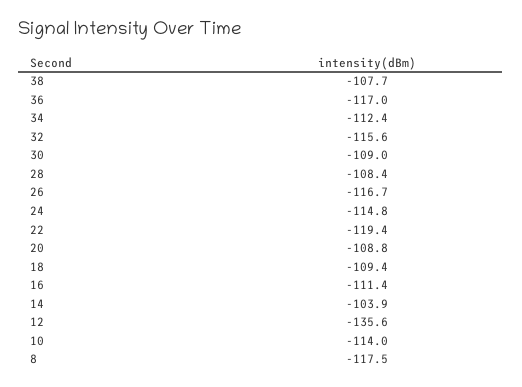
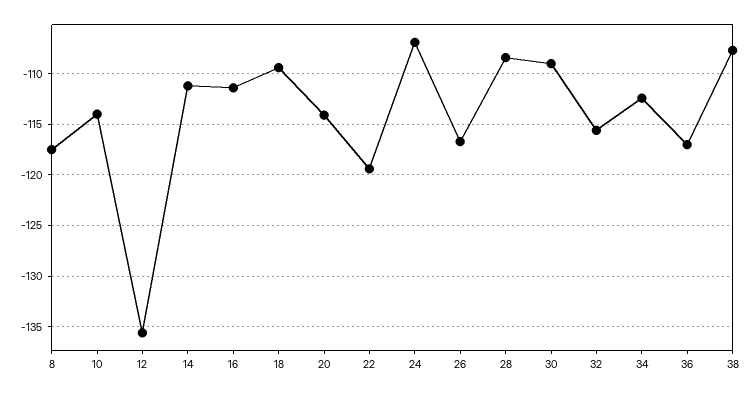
24: -114.8 -> -107
20: -108.8 -> -114
14: -103.9 -> -111

